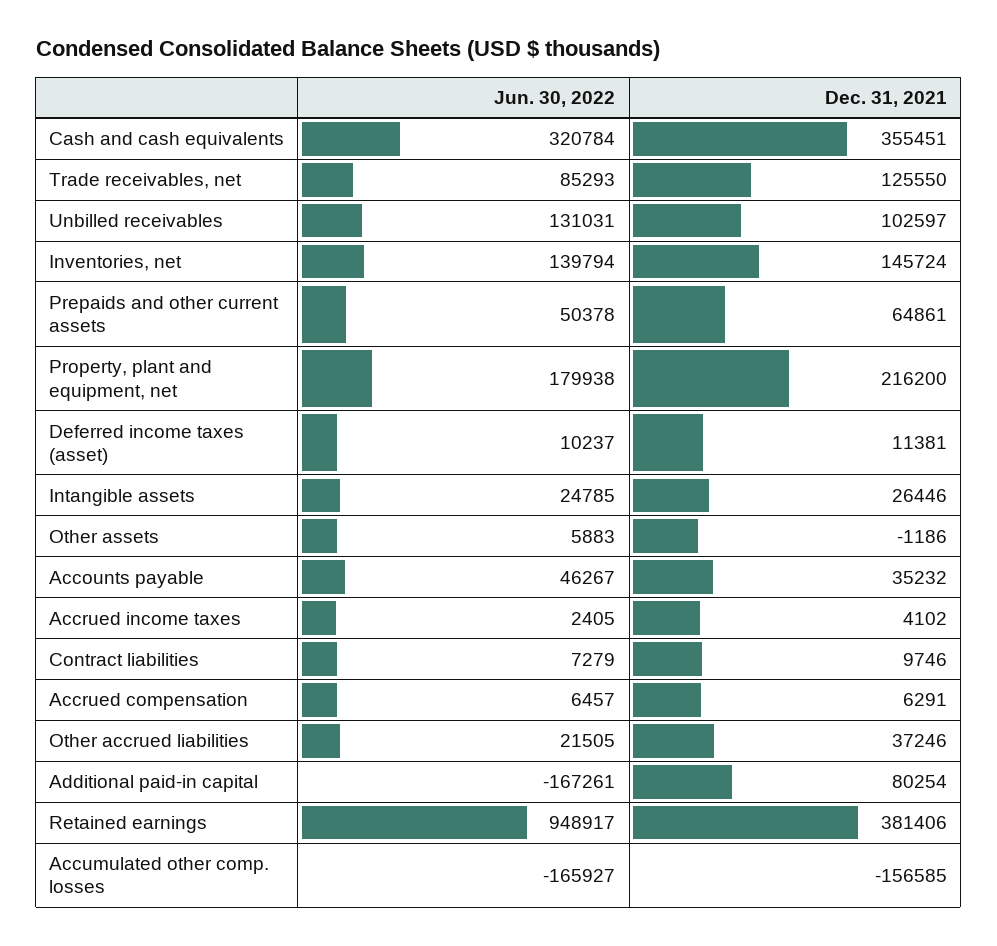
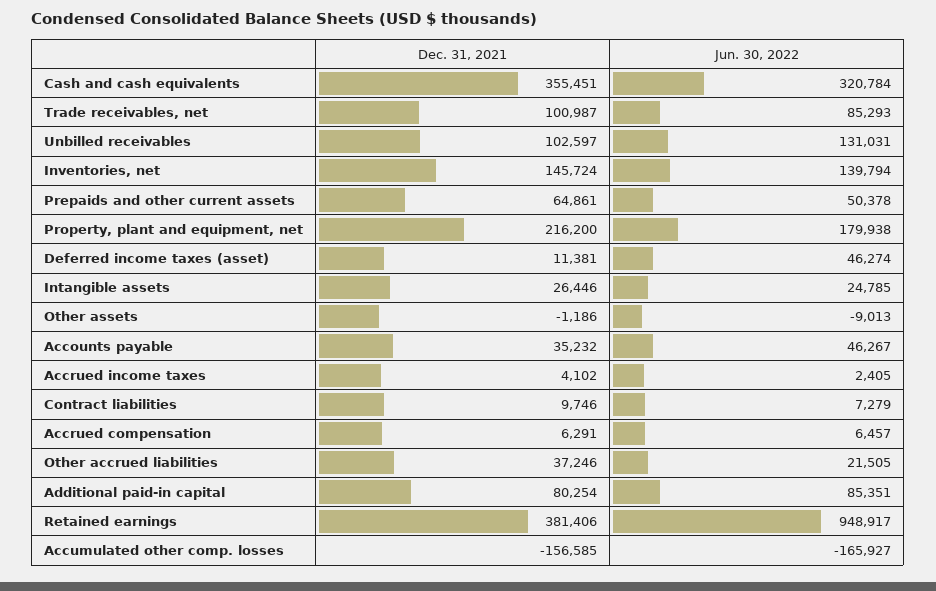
Dec. 31, 2021, Trade receivables, net: 125550 -> 100987
Jun. 30, 2022, Deferred income taxes (asset): 10237 -> 46274
Jun. 30, 2022, Other assets: 5883 -> -9013
Jun. 30, 2022, Additional paid-in capital: -167261 -> 85351

